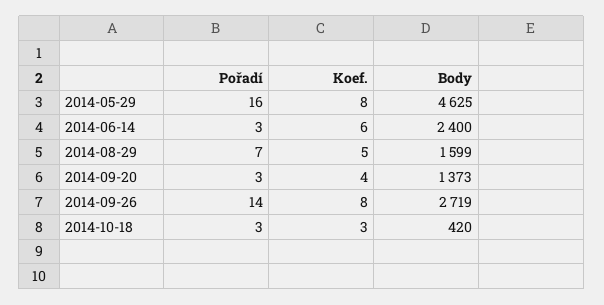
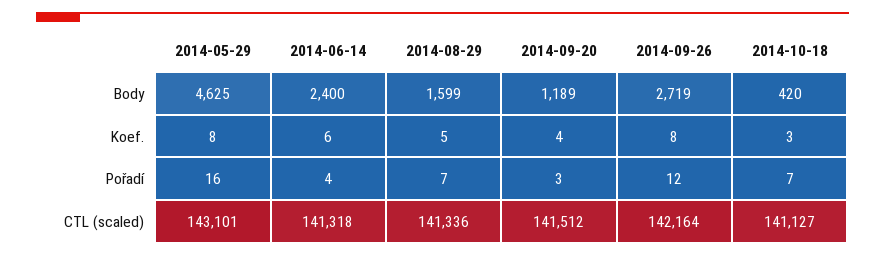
Pořadí, 2014-06-14: 3 -> 4
Body, 2014-09-20: 1373 -> 1189
Pořadí, 2014-09-26: 14 -> 12
Pořadí, 2014-10-18: 3 -> 7
CTL (scaled), 2014-05-29: none -> 143101
CTL (scaled), 2014-06-14: none -> 141318
CTL (scaled), 2014-08-29: none -> 141336
CTL (scaled), 2014-09-20: none -> 141512
CTL (scaled), 2014-09-26: none -> 142164
CTL (scaled), 2014-10-18: none -> 141127

